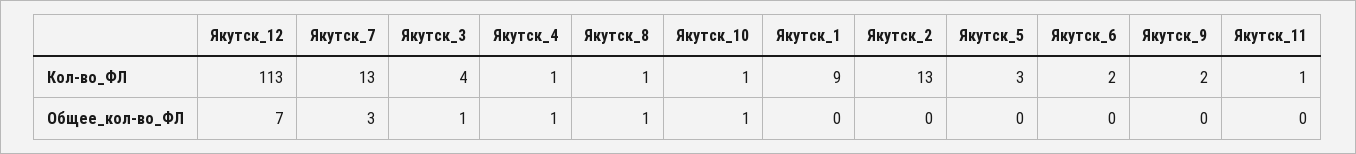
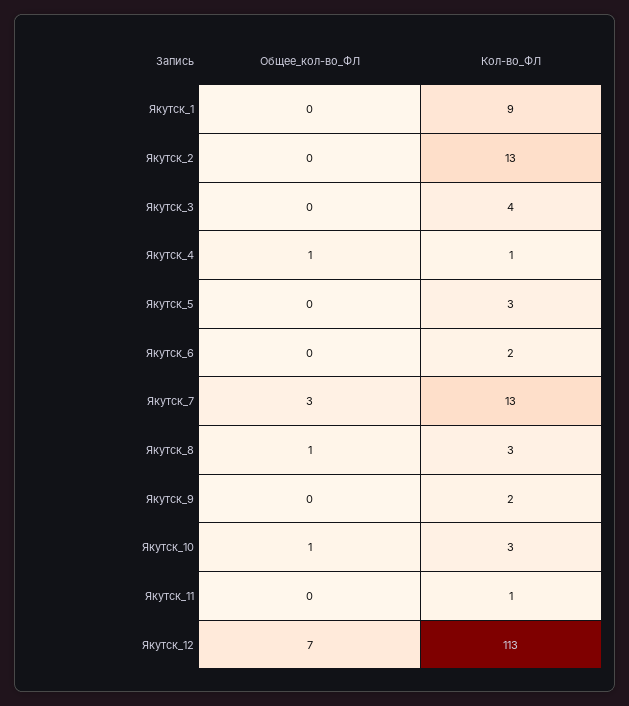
Якутск_8, Кол-во_ФЛ: 1 -> 3
Якутск_10, Кол-во_ФЛ: 1 -> 3
Якутск_3, Общее_кол-во_ФЛ: 1 -> 0

